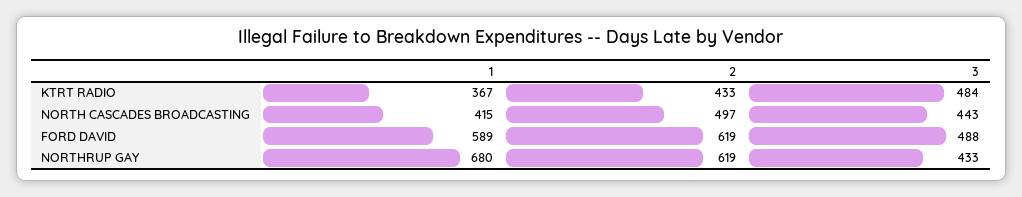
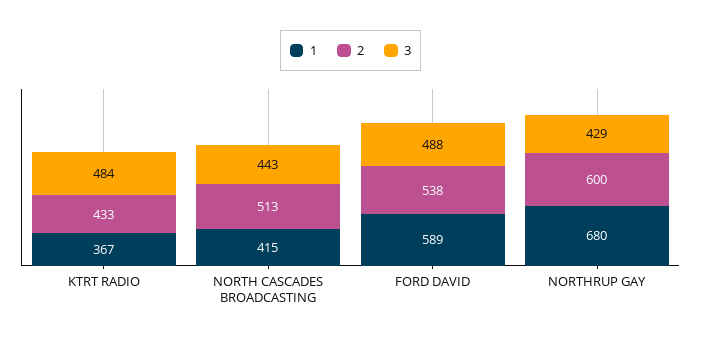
2, NORTH CASCADES BROADCASTING: 497 -> 513
2, FORD DAVID: 619 -> 538
2, NORTHRUP GAY: 619 -> 600
3, NORTHRUP GAY: 433 -> 429

